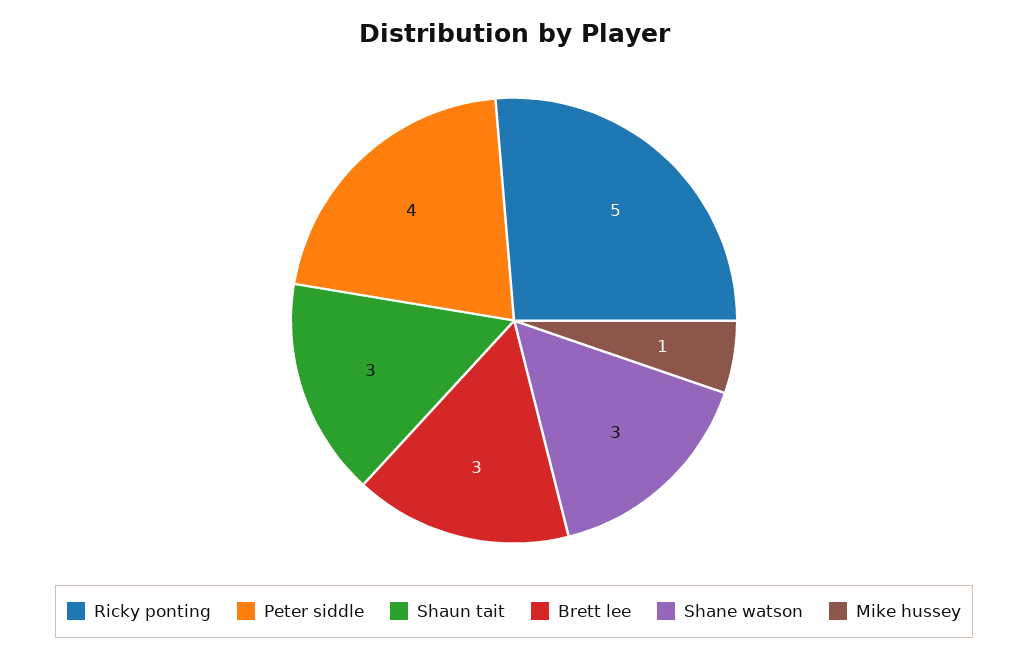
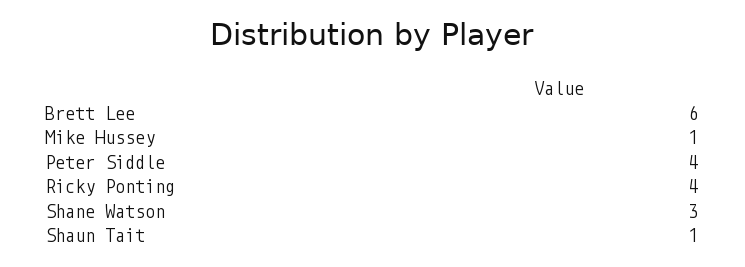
Ricky ponting: 5 -> 4
Shaun tait: 3 -> 1
Brett lee: 3 -> 6

